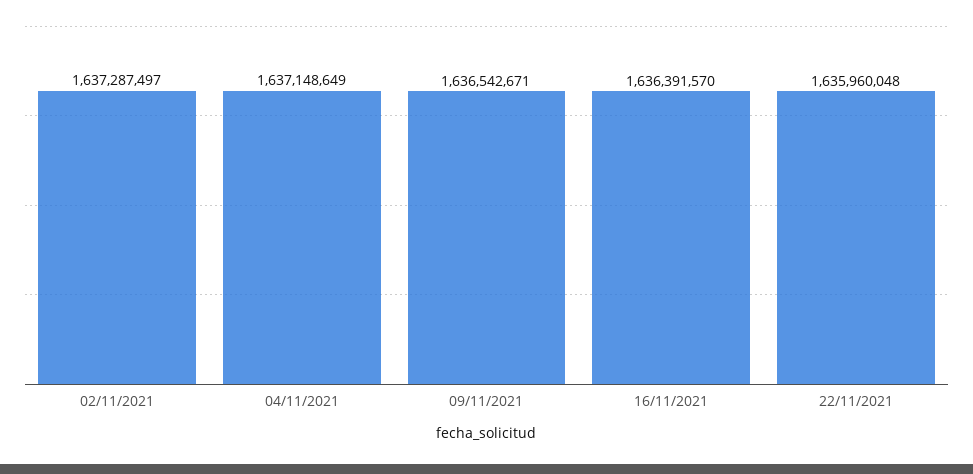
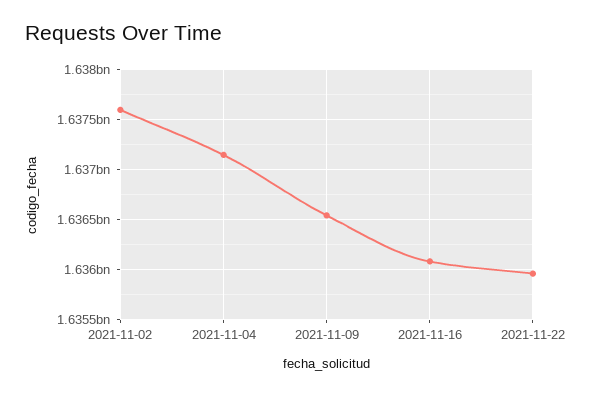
02/11/2021: 1637287497 -> 1637600000
16/11/2021: 1636391570 -> 1636100000

